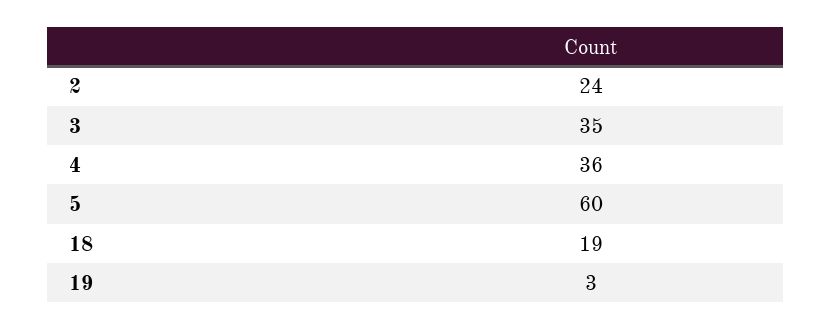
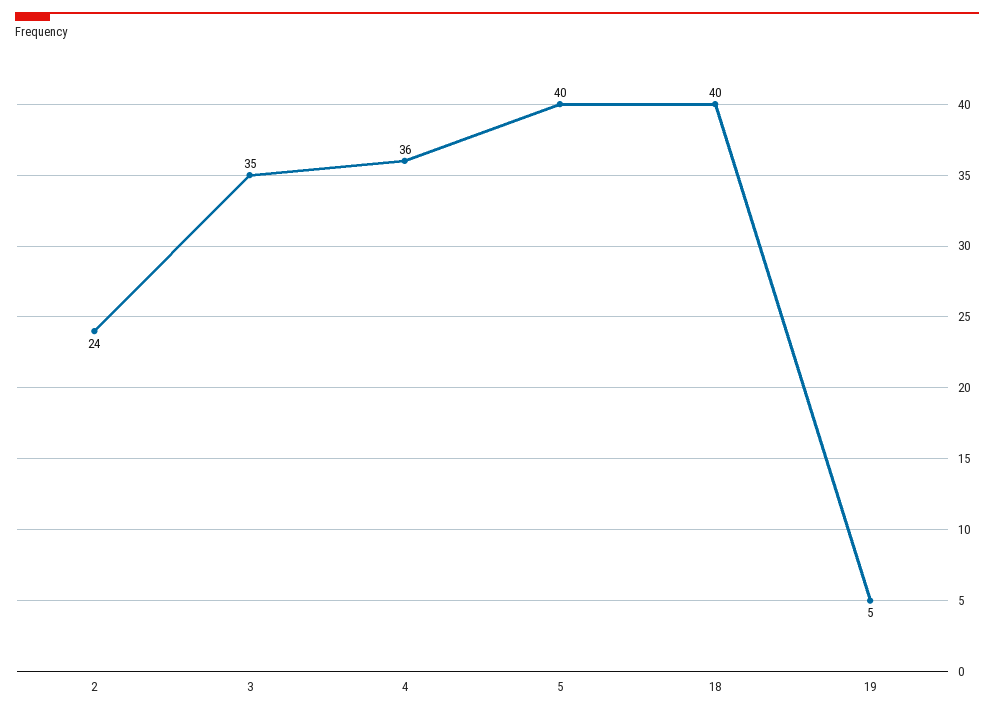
5: 60 -> 40
18: 19 -> 40
19: 3 -> 5

